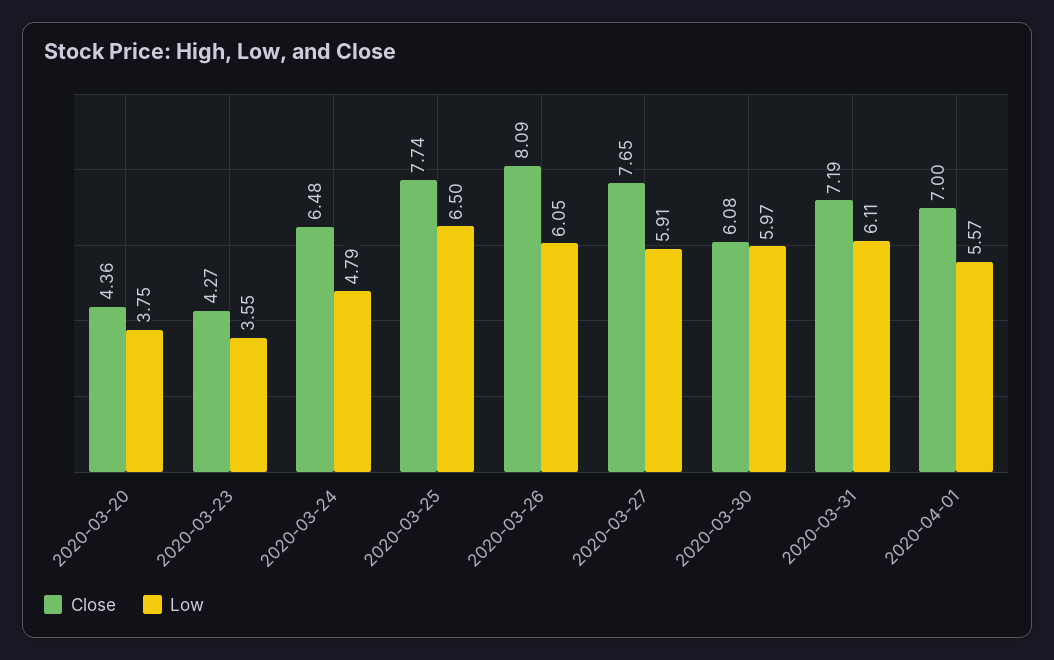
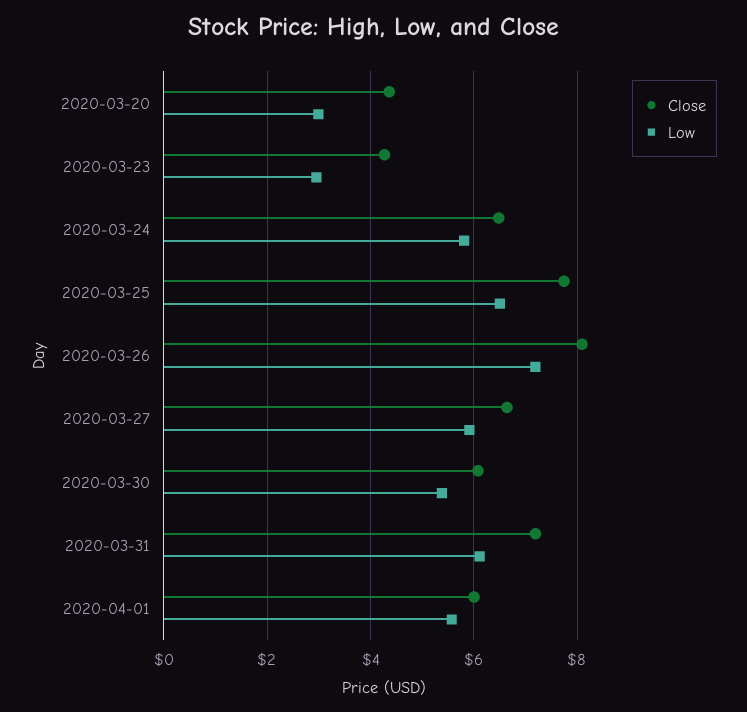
Low, 2020-03-20: 3.75 -> 3
Low, 2020-03-23: 3.55 -> 3
Low, 2020-03-24: 4.79 -> 5.8
Low, 2020-03-26: 6.05 -> 7.2
Close, 2020-03-27: 7.65 -> 6.6
Low, 2020-03-30: 5.97 -> 5.4
Close, 2020-04-01: 7 -> 6

